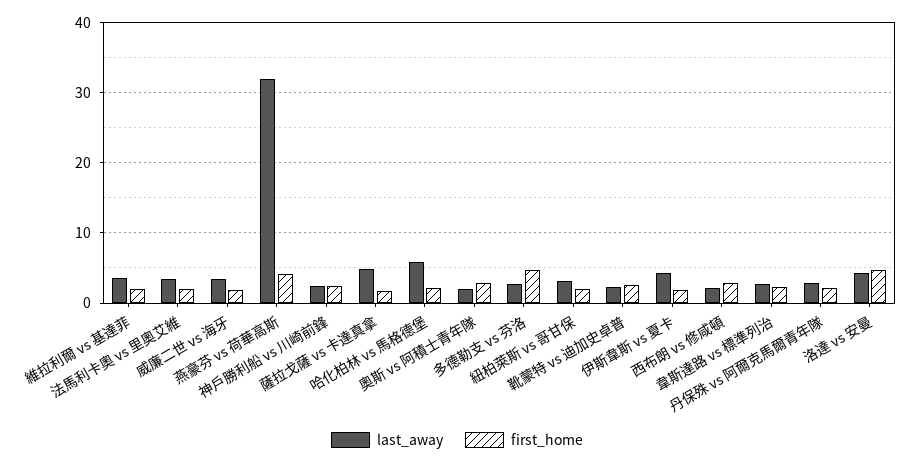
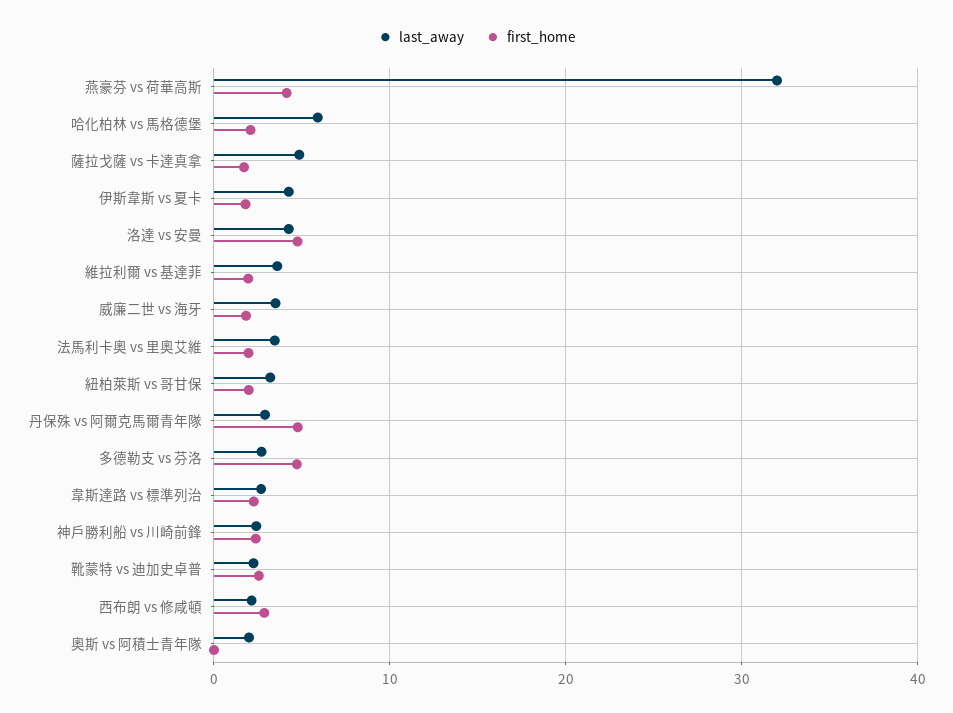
first_home, 奧斯 vs 阿積士青年隊: 3 -> 0
first_home, 丹保殊 vs 阿爾克馬爾青年隊: 2 -> 5

